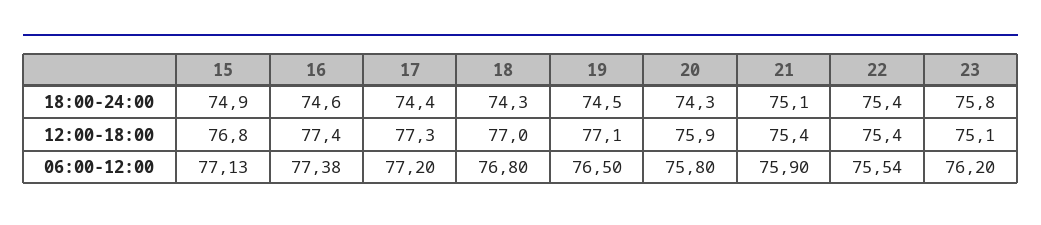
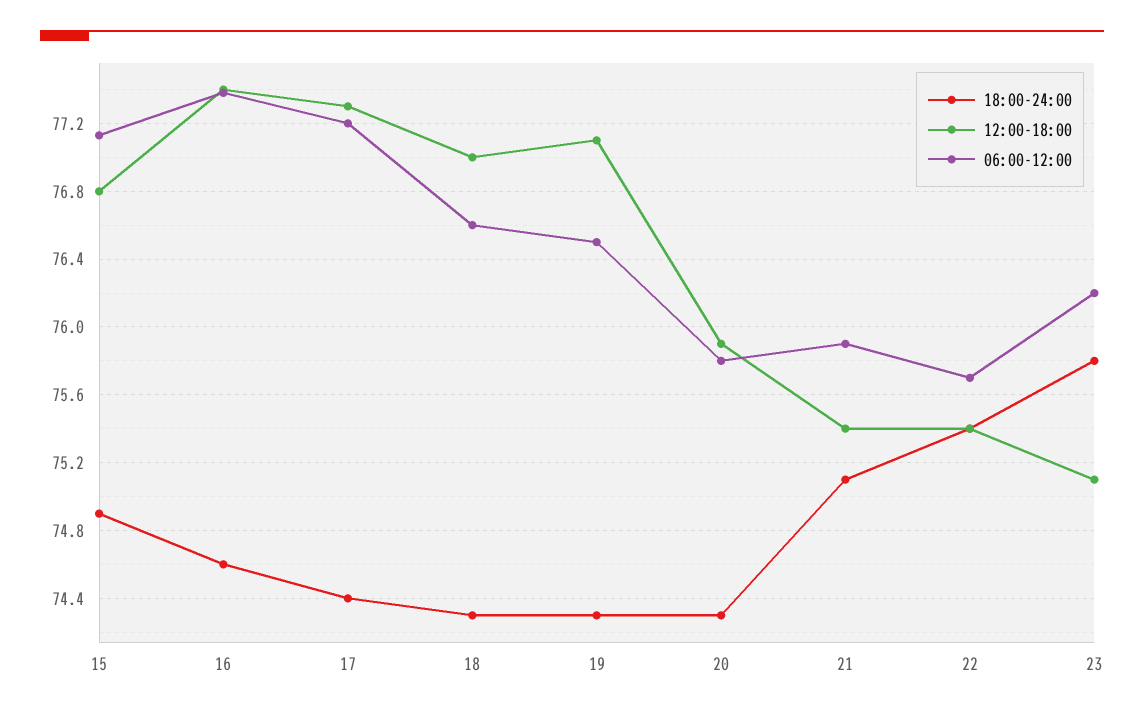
18:00-24:00, 19: 74.5 -> 74.3
06:00-12:00, 18: 76.8 -> 76.6
06:00-12:00, 22: 75.54 -> 75.7

